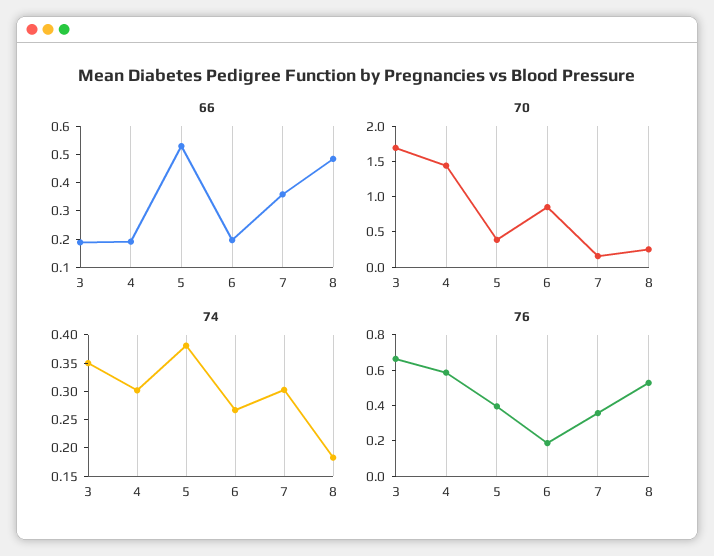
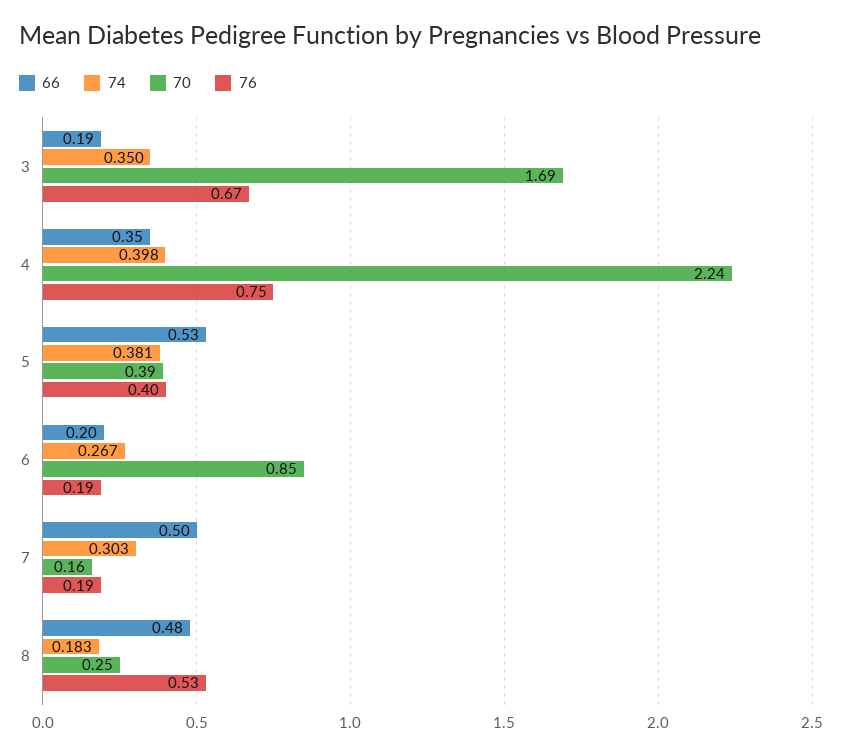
66, 4: 0.2 -> 0.35
66, 7: 0.35 -> 0.5
70, 4: 1.5 -> 2.24
74, 4: 0.3 -> 0.398
76, 4: 0.6 -> 0.75
76, 7: 0.35 -> 0.19

